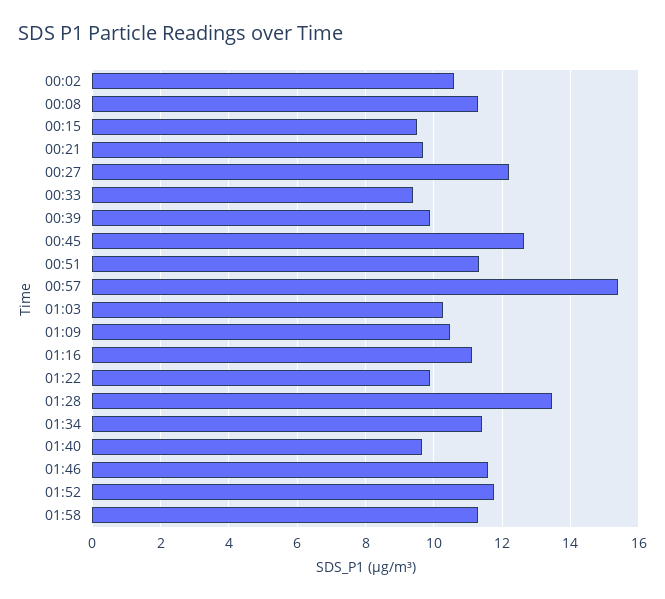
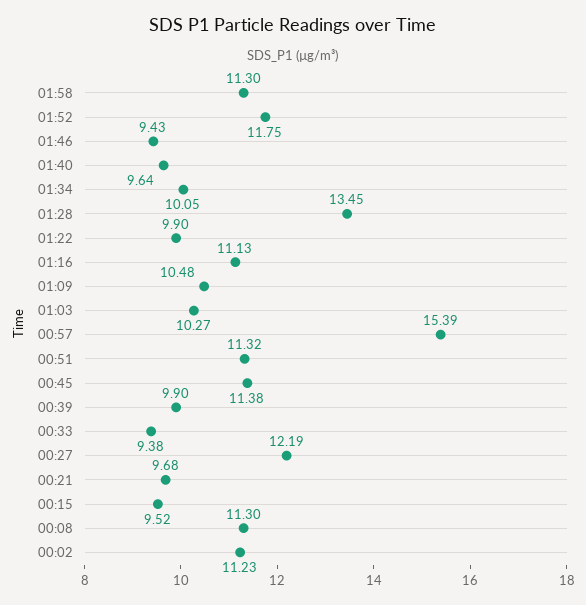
00:02: 10.6 -> 11.23
00:45: 12.6 -> 11.38
01:34: 11.4 -> 10.05
01:46: 11.6 -> 9.43

